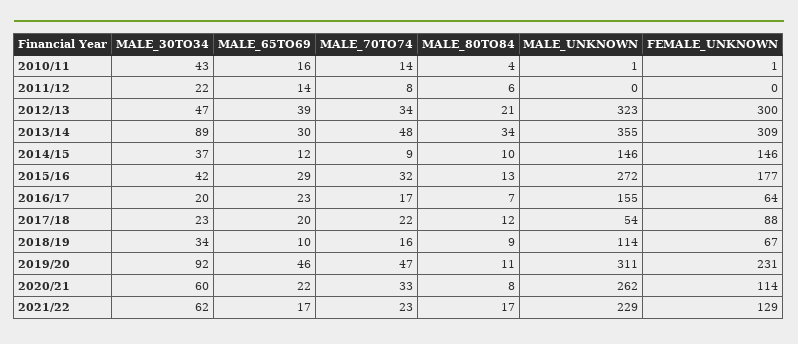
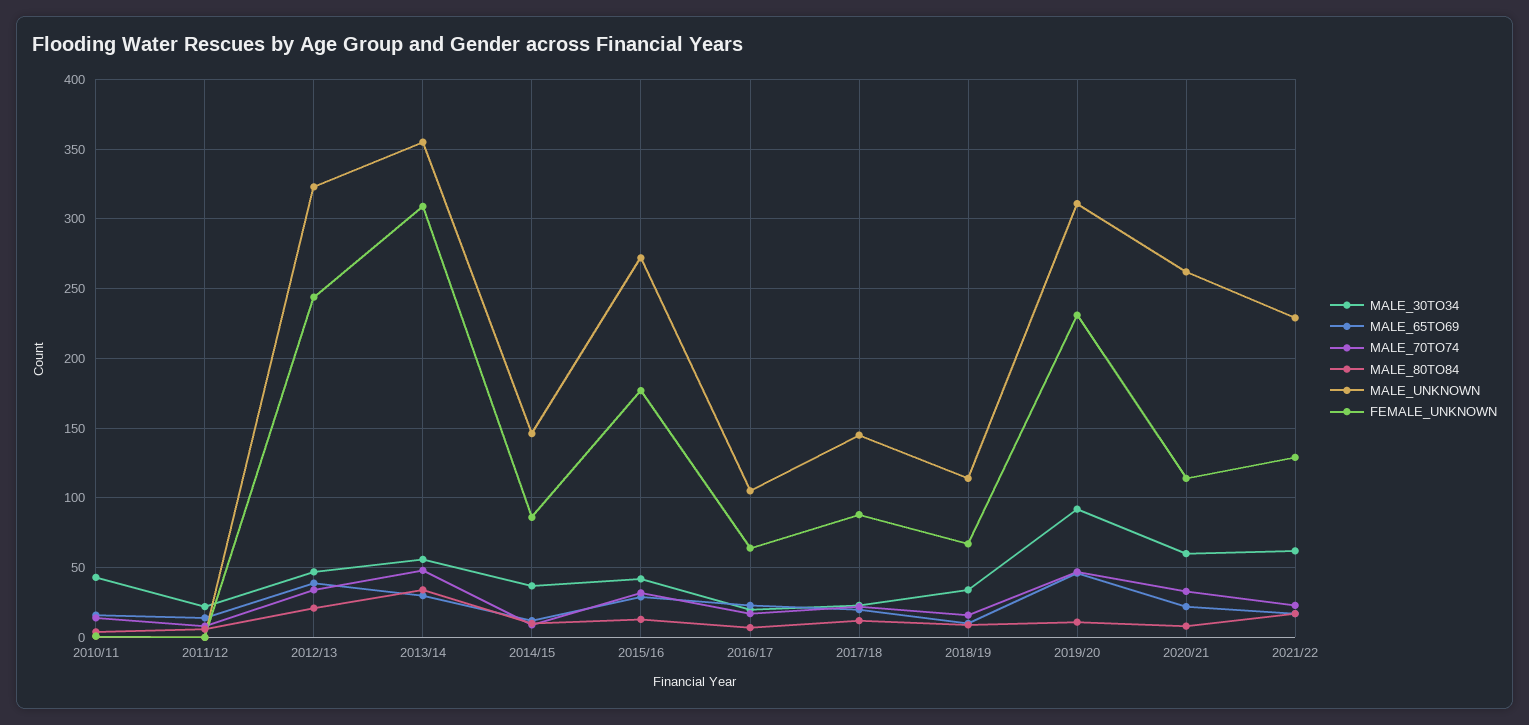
FEMALE_UNKNOWN, 2012/13: 300 -> 245
MALE_30TO34, 2013/14: 89 -> 55
FEMALE_UNKNOWN, 2014/15: 146 -> 85
MALE_UNKNOWN, 2016/17: 155 -> 105
MALE_UNKNOWN, 2017/18: 54 -> 145

